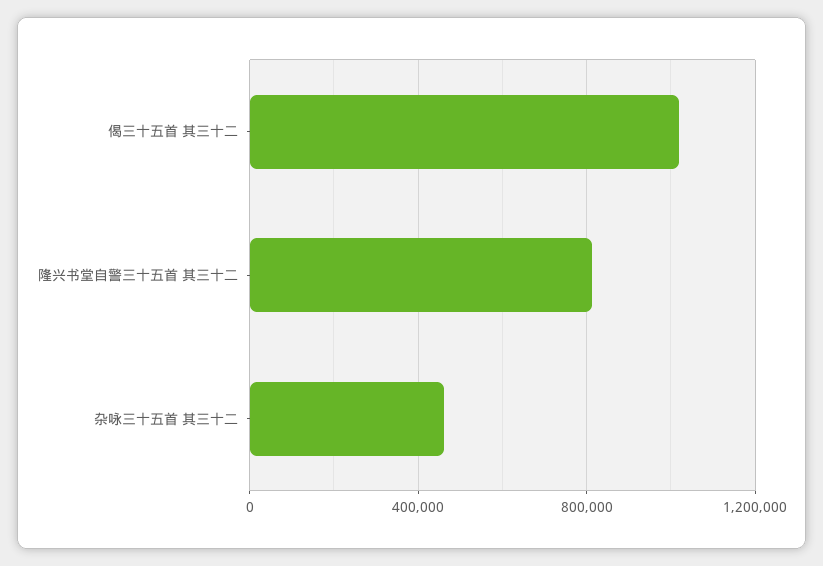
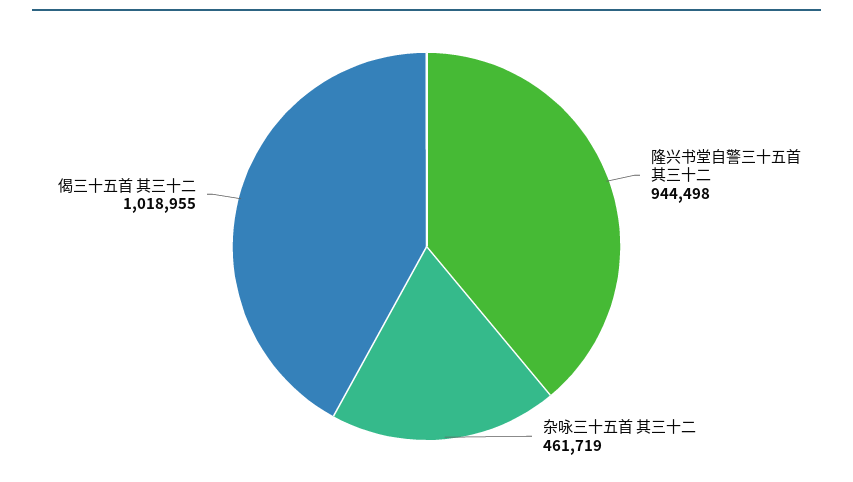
隆兴书堂自警三十五首 其三十二: 800000 -> 944498

